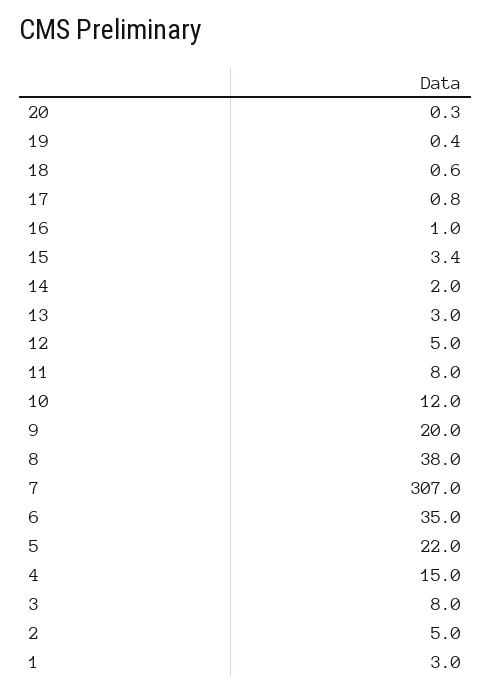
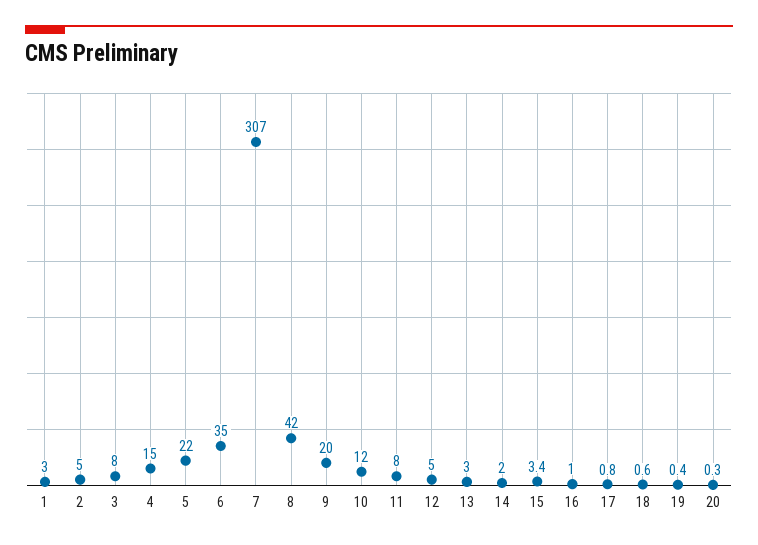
8: 38 -> 42

